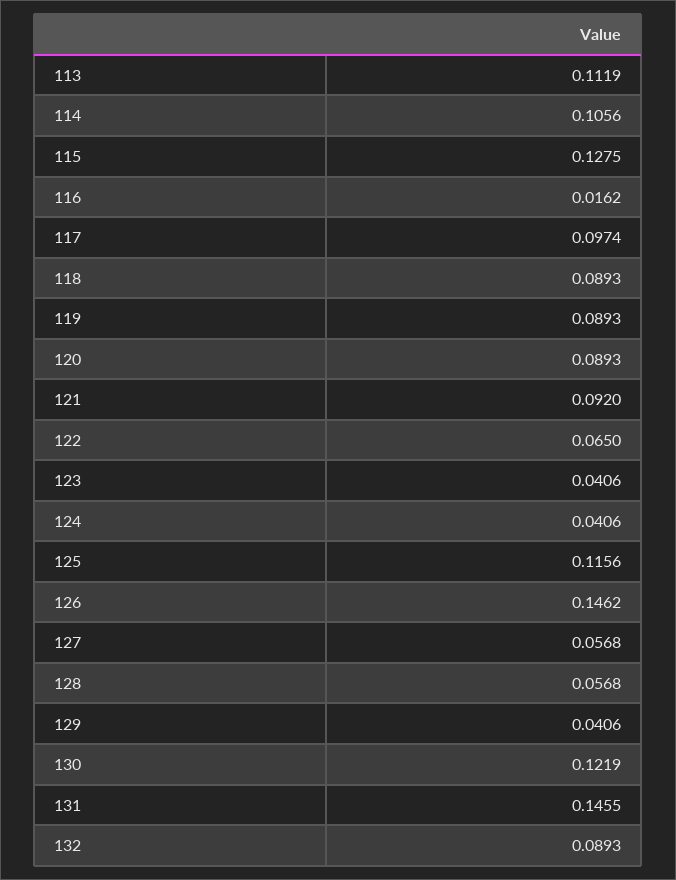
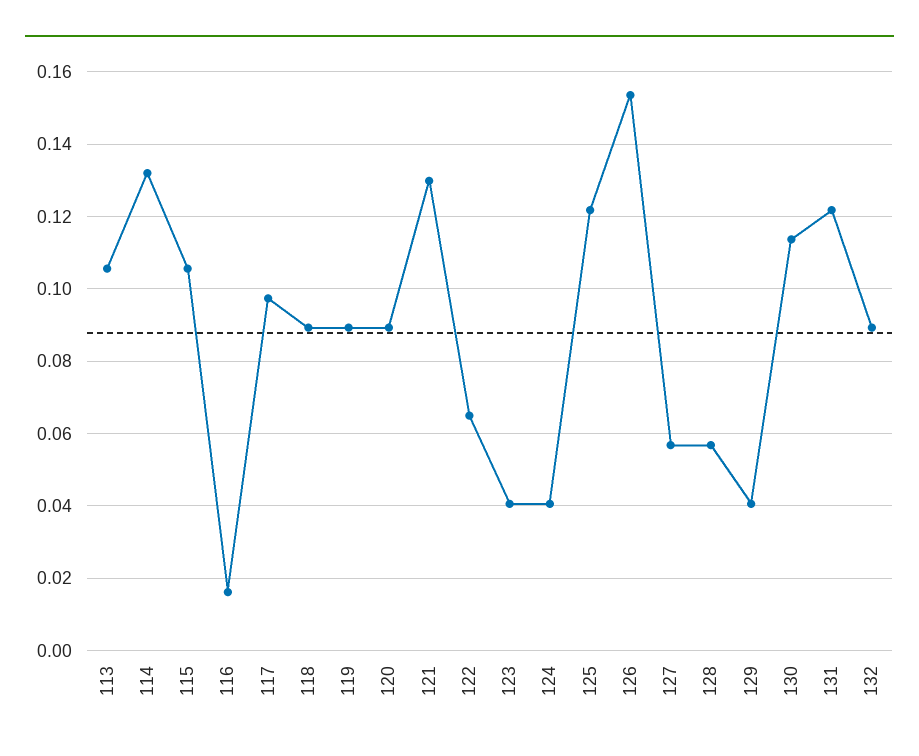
113: 0.1119 -> 0.106
114: 0.1056 -> 0.132
115: 0.1275 -> 0.106
121: 0.092 -> 0.13
125: 0.1156 -> 0.122
126: 0.1462 -> 0.154
130: 0.1219 -> 0.114
131: 0.1455 -> 0.122

